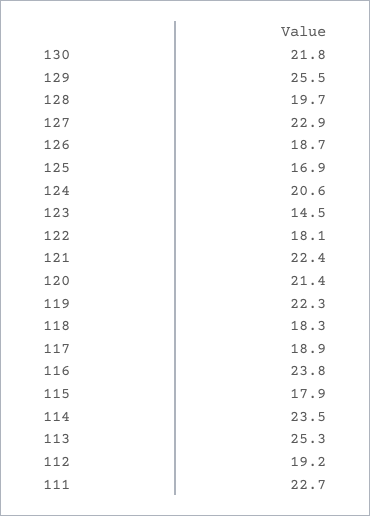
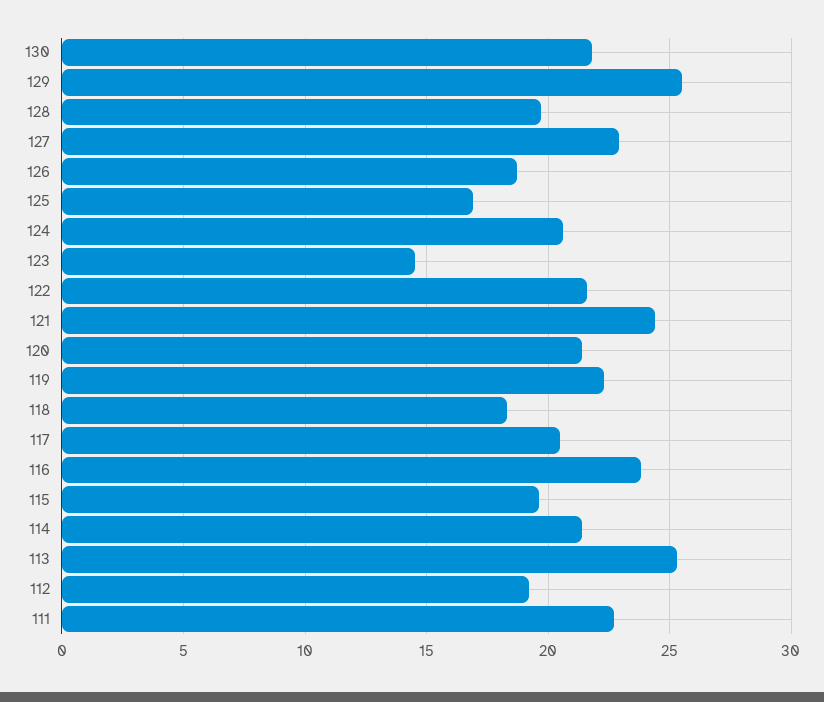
122: 18.1 -> 21.5
121: 22.4 -> 24.5
117: 18.9 -> 20.5
115: 17.9 -> 19.5
114: 23.5 -> 21.5

